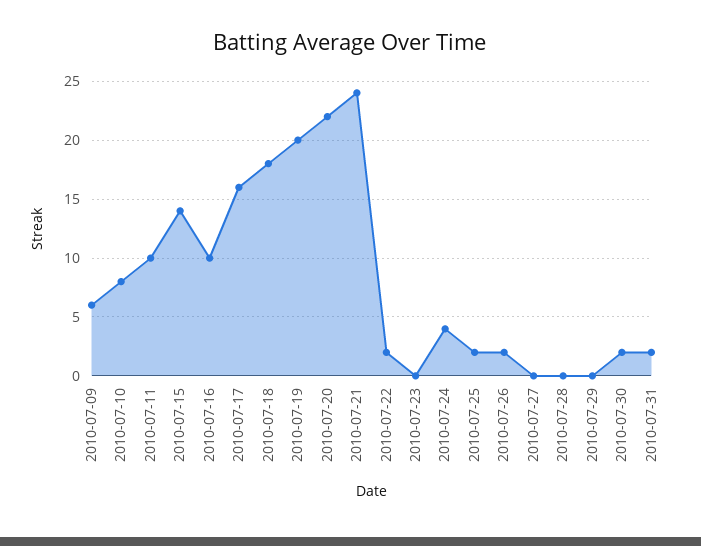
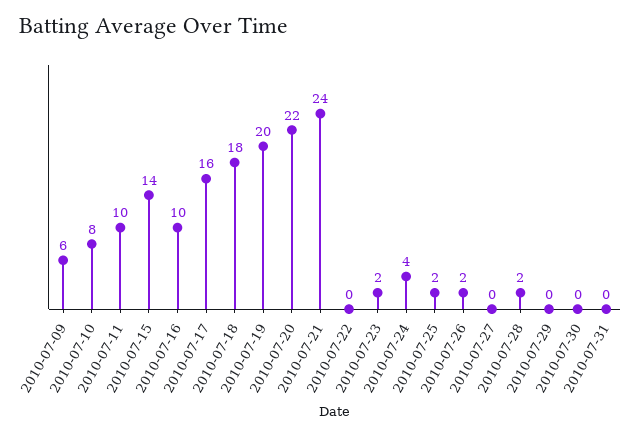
2010-07-22: 2 -> 0
2010-07-23: 0 -> 2
2010-07-28: 0 -> 2
2010-07-30: 2 -> 0
2010-07-31: 2 -> 0

